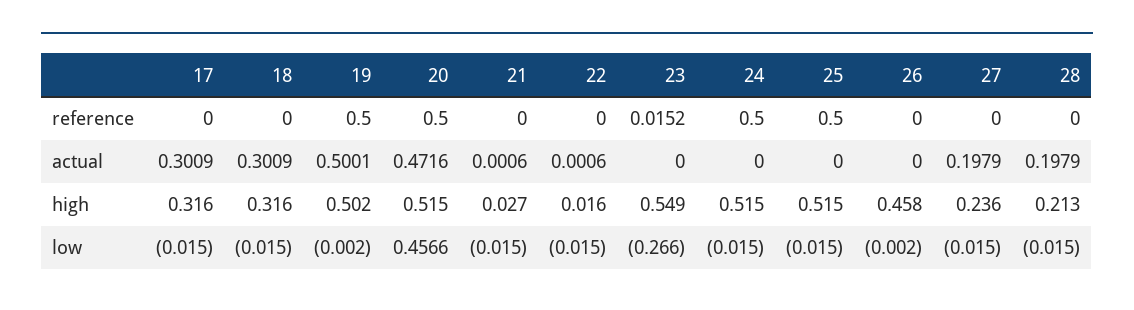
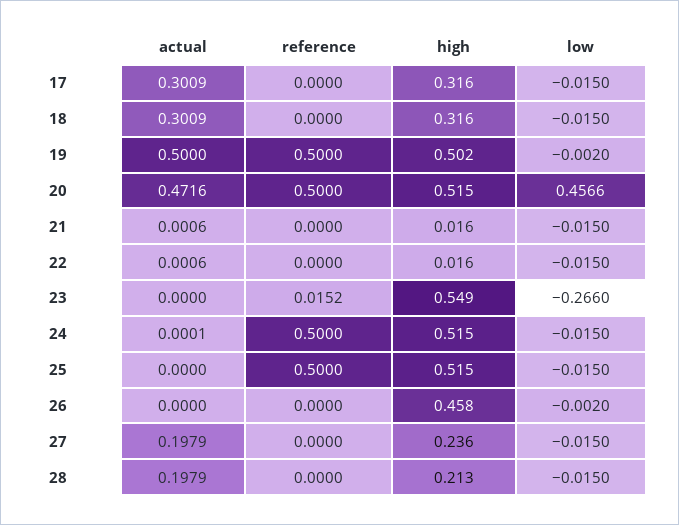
19, actual: 0.5001 -> 0.5
24, actual: 0 -> 0.0001
21, high: 0.027 -> 0.016

